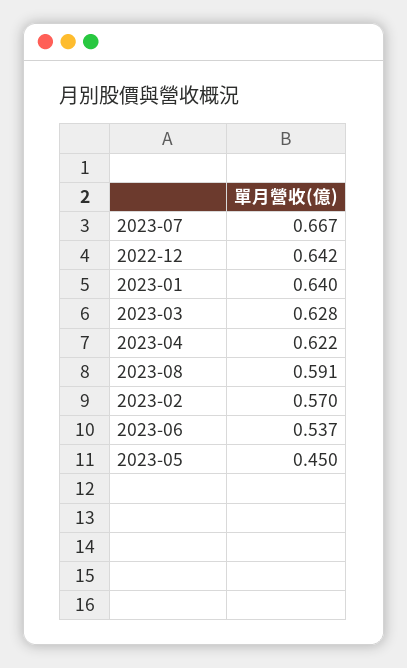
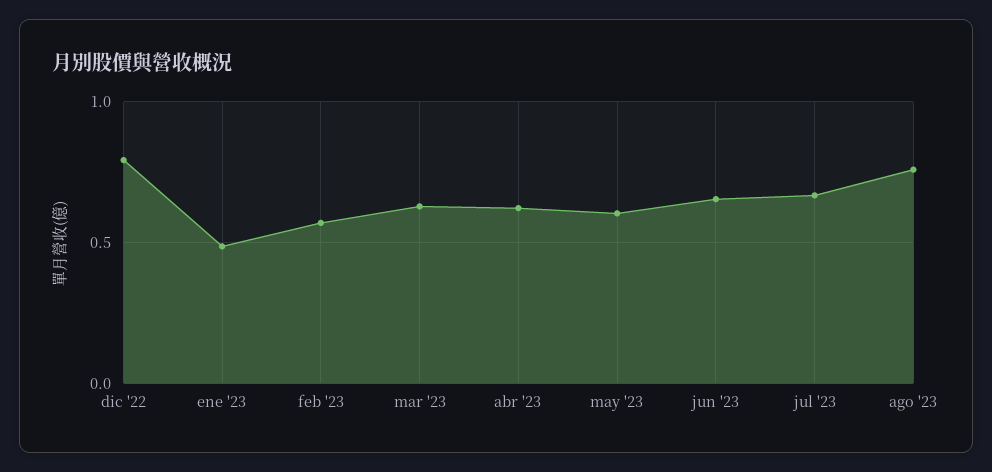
2022-12: 0.642 -> 0.8
2023-01: 0.64 -> 0.5
2023-08: 0.591 -> 0.75
2023-06: 0.537 -> 0.65
2023-05: 0.45 -> 0.6

